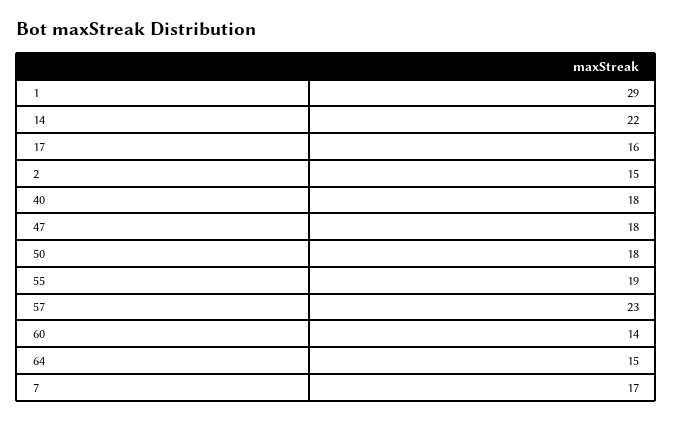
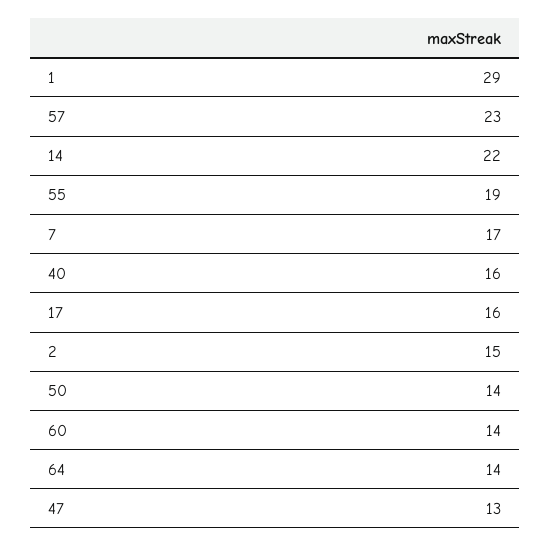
40: 18 -> 16
47: 18 -> 13
50: 18 -> 14
64: 15 -> 14

